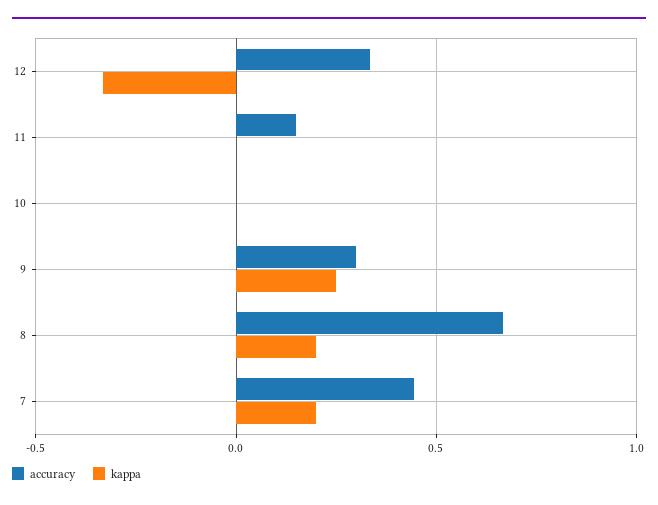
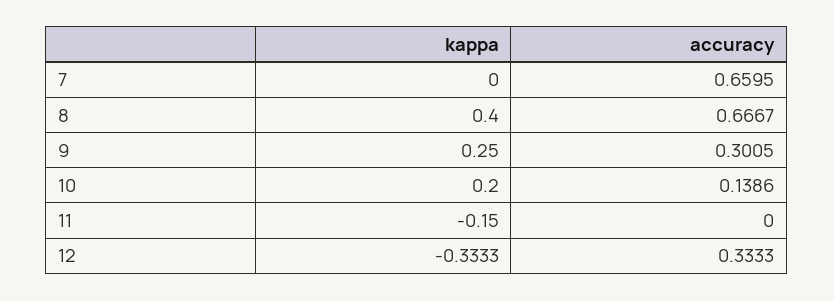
accuracy, 11: 0.15 -> 0
kappa, 11: 0 -> -0.15
accuracy, 10: 0 -> 0.1386
kappa, 10: 0 -> 0.2
kappa, 8: 0.2 -> 0.4
accuracy, 7: 0.45 -> 0.6595
kappa, 7: 0.2 -> 0

